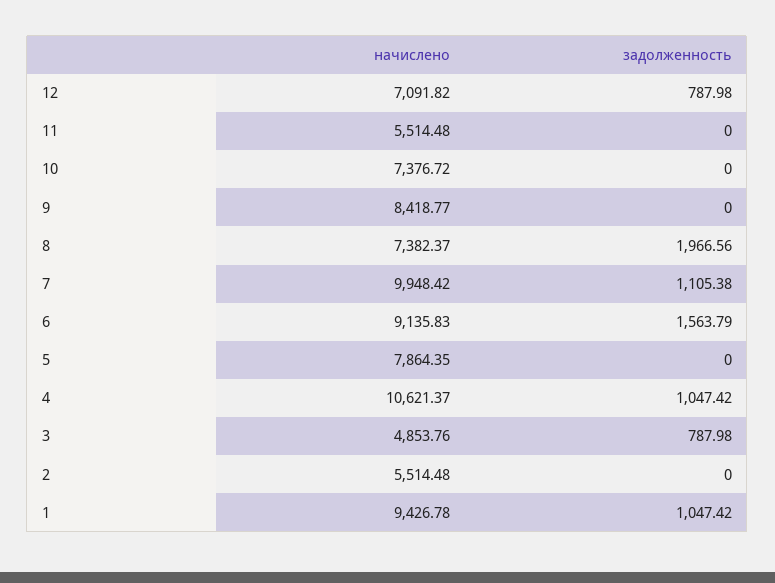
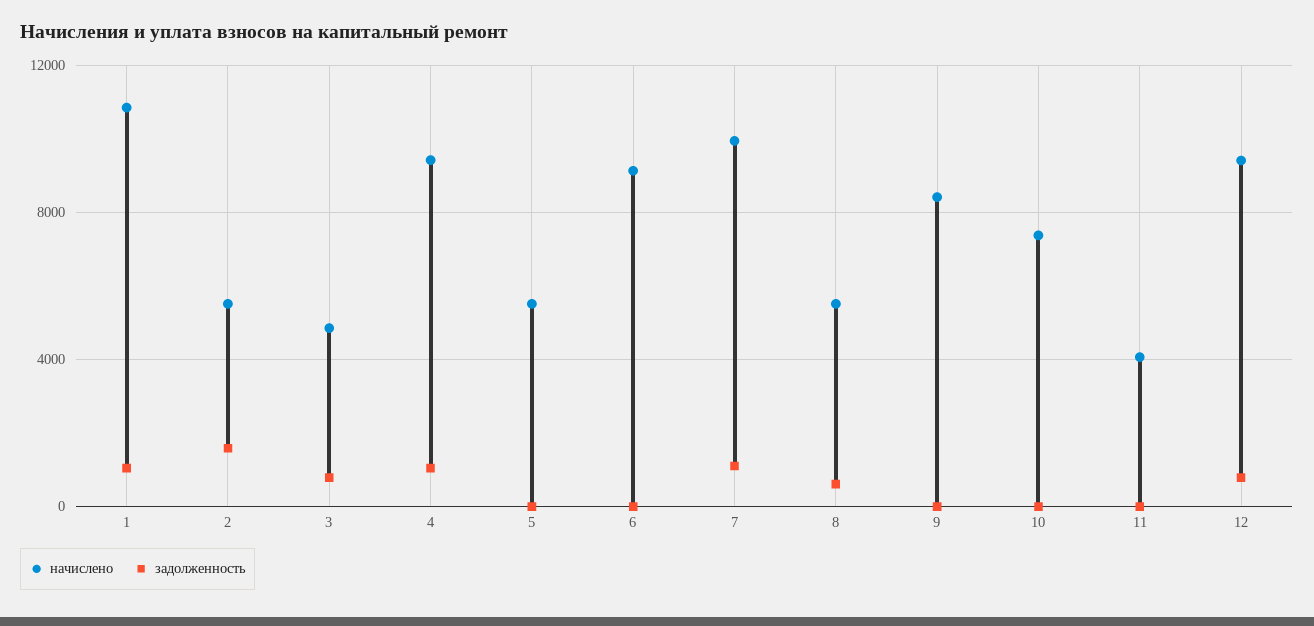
начислено, 12: 7091.82 -> 9500
начислено, 11: 5514.48 -> 4000
начислено, 8: 7382.37 -> 5500
задолженность, 8: 1966.56 -> 500
задолженность, 6: 1563.79 -> 0
начислено, 5: 7864.35 -> 5500
начислено, 4: 10621.37 -> 9500
задолженность, 2: 0 -> 1500
начислено, 1: 9426.78 -> 11000

